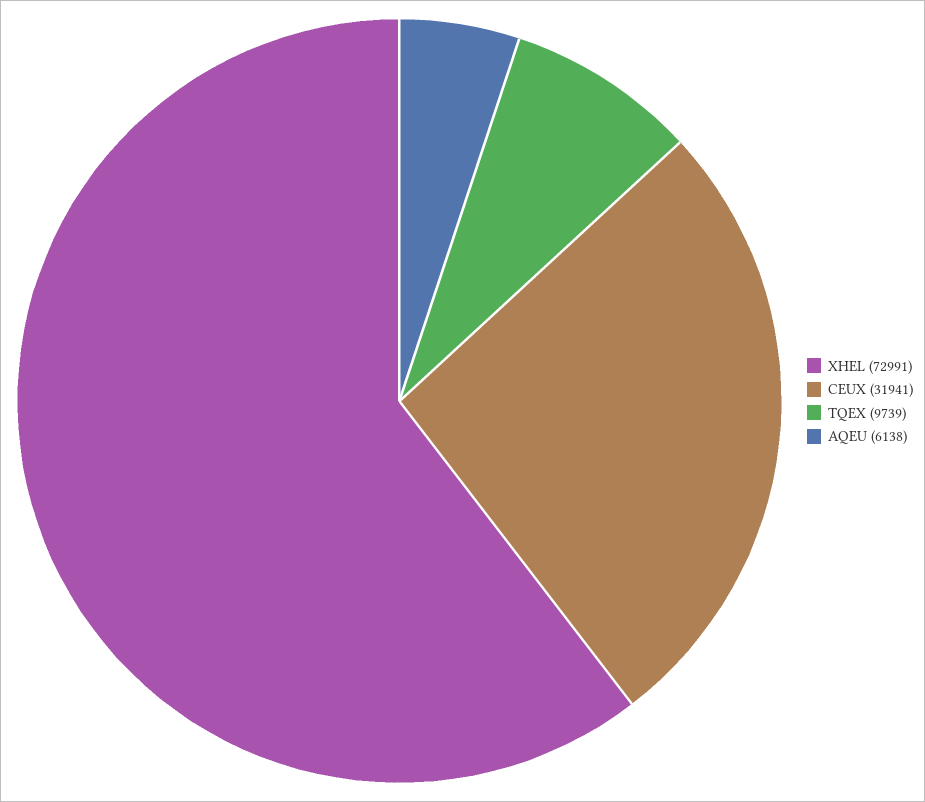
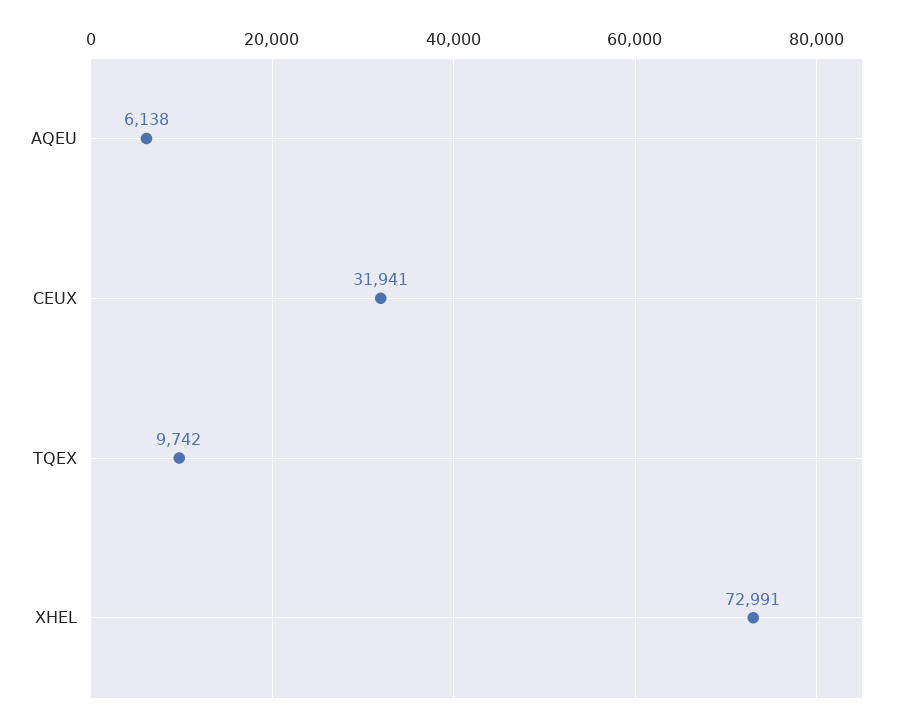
TQEX: 9739 -> 9742

